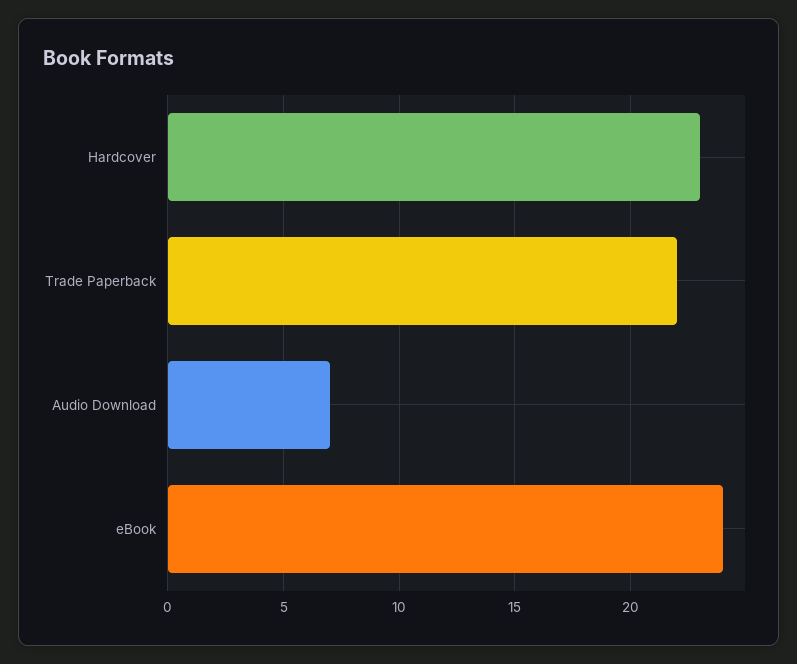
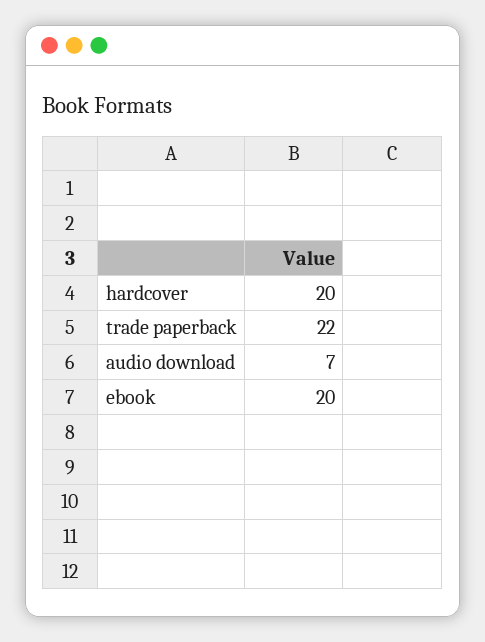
Hardcover: 23 -> 20
eBook: 24 -> 20

